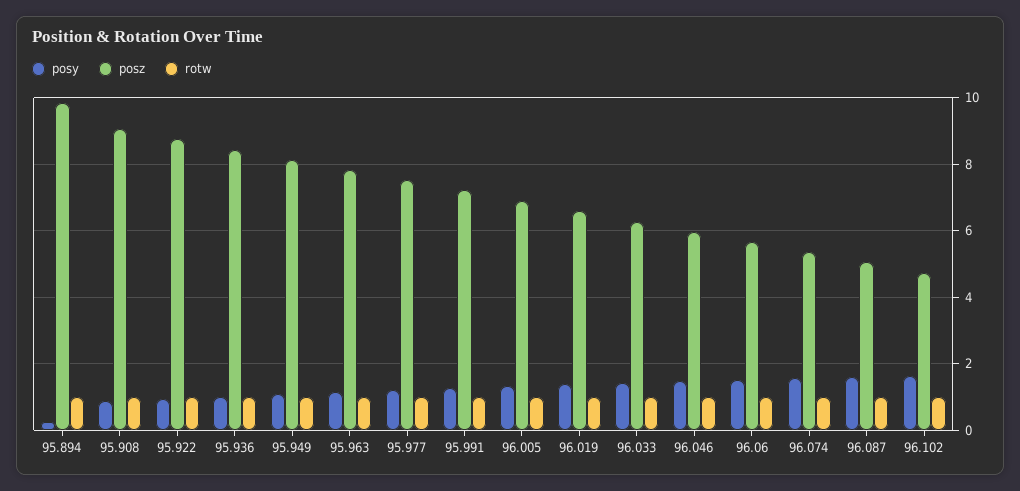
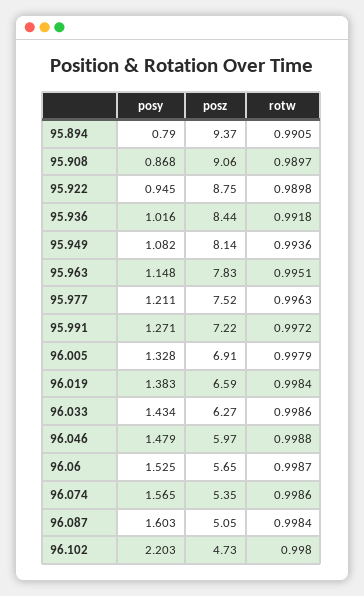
posy, 95.894: 0.2 -> 0.79
posz, 95.894: 9.8 -> 9.37
posy, 96.102: 1.6 -> 2.203

